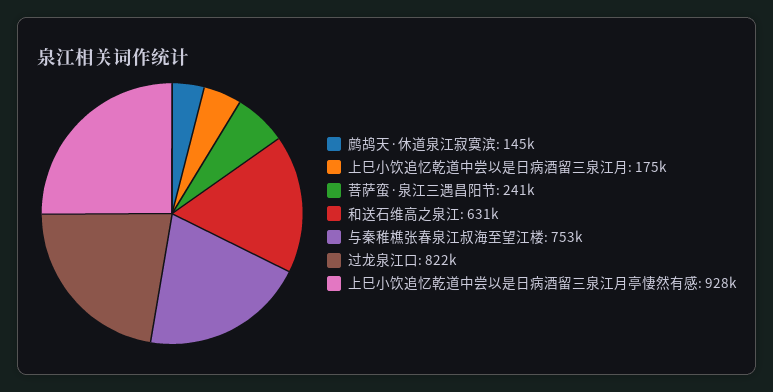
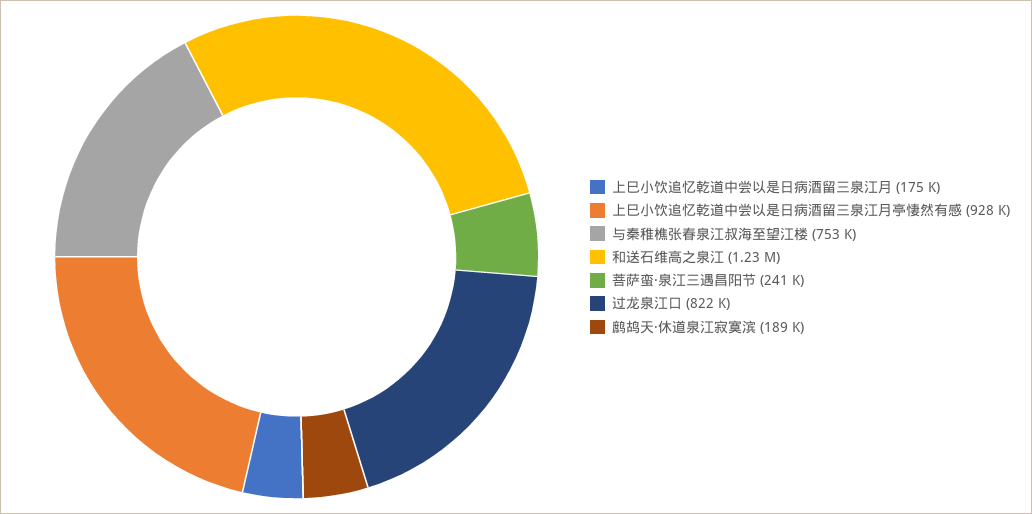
鹧鸪天·休道泉江寂寞滨: 145000 -> 189000
和送石维高之泉江: 631000 -> 1230000

